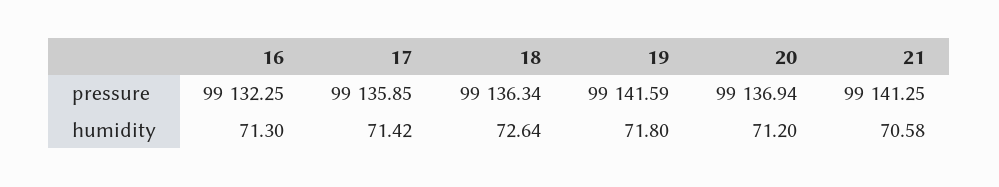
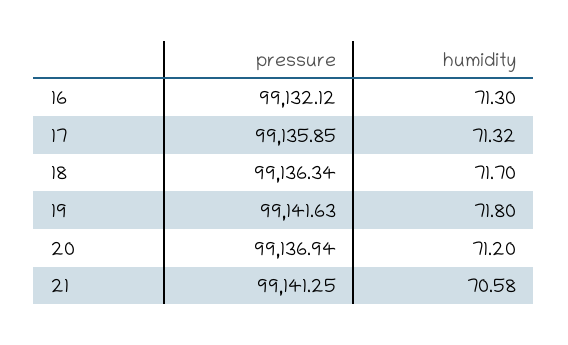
16, pressure: 99132.25 -> 99132.12
19, pressure: 99141.59 -> 99141.63
17, humidity: 71.42 -> 71.32
18, humidity: 72.64 -> 71.7

